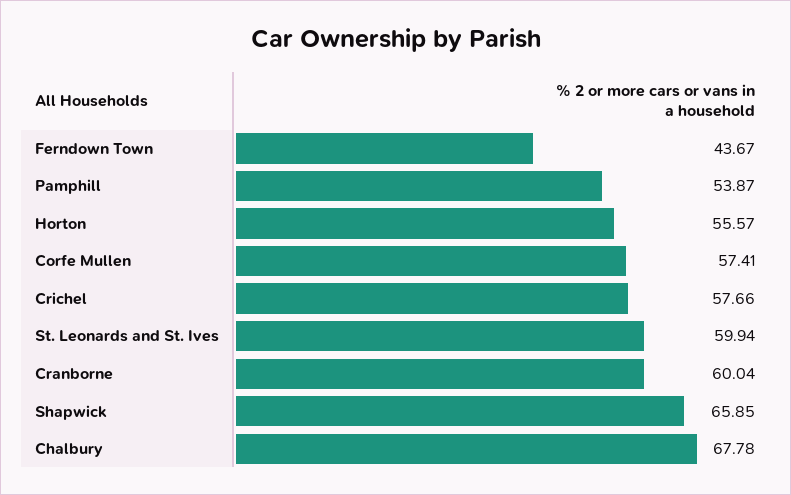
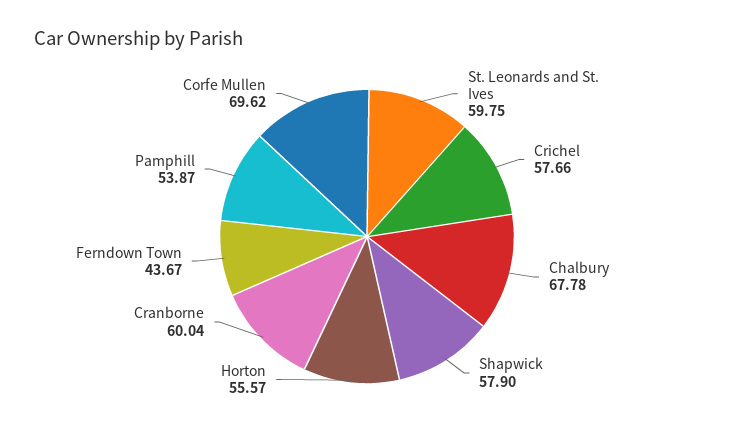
Corfe Mullen: 57.41 -> 69.62
St. Leonards and St. Ives: 59.94 -> 59.75
Shapwick: 65.85 -> 57.9

